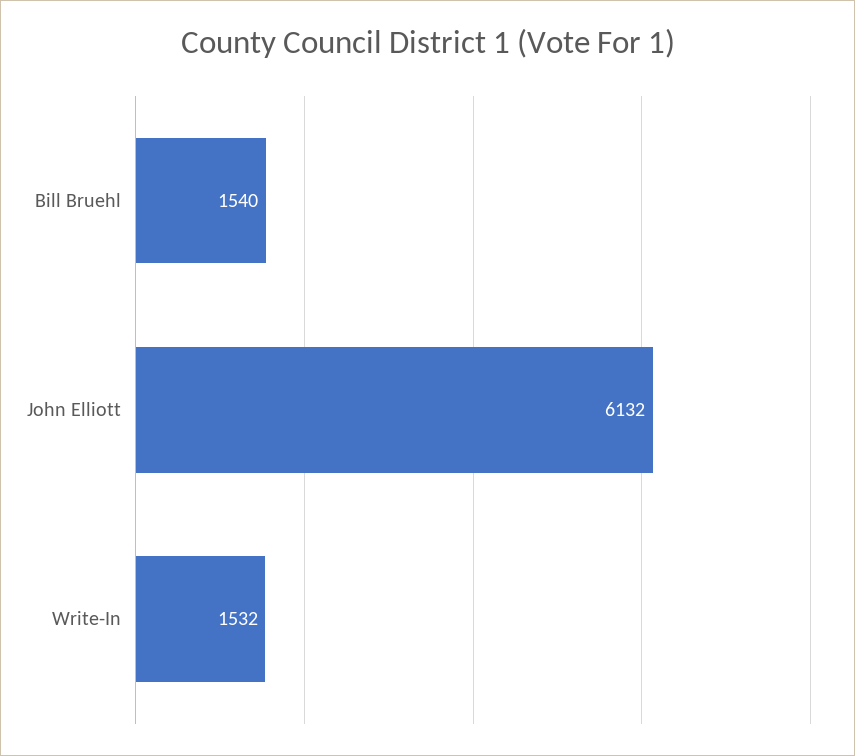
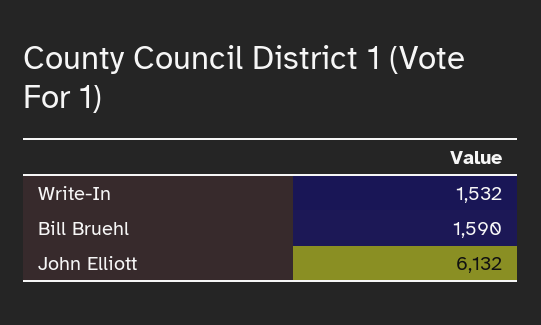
Bill Bruehl: 1540 -> 1590

